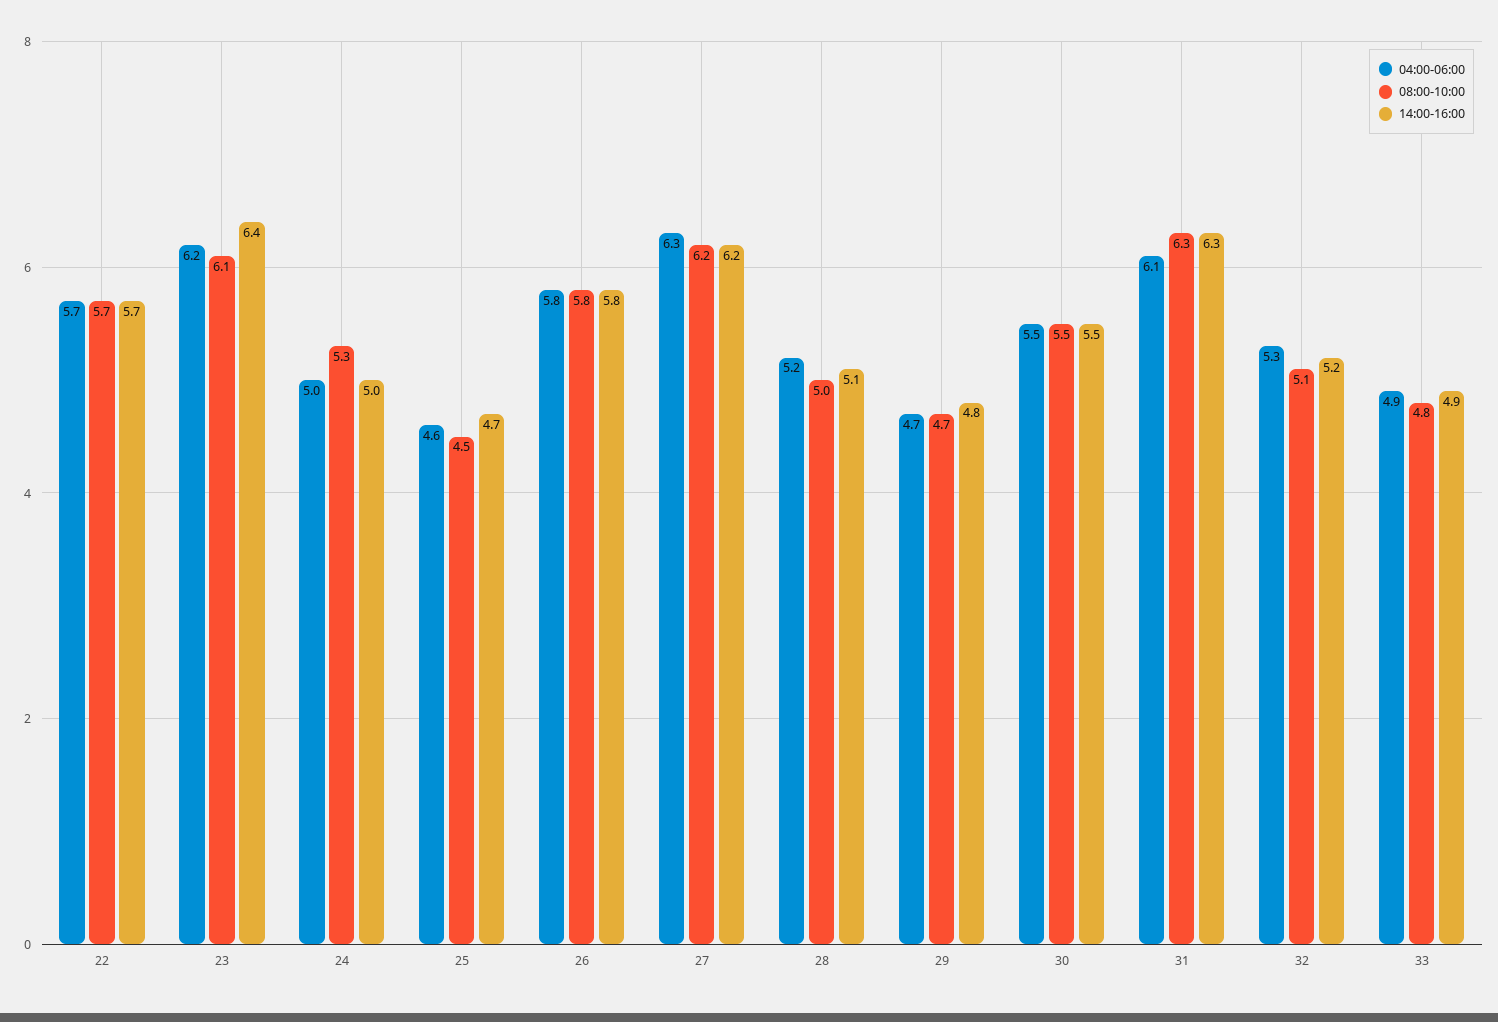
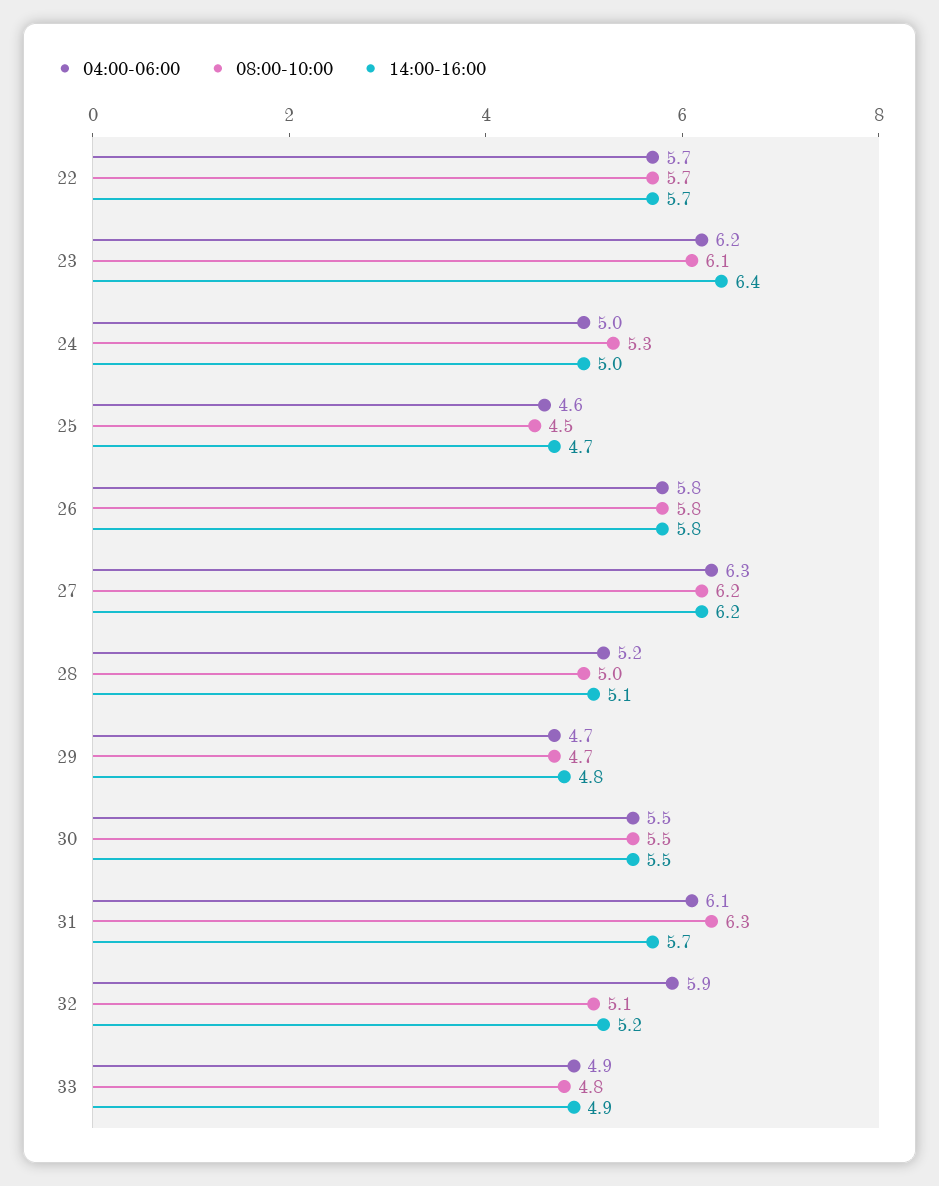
14:00-16:00, 31: 6.3 -> 5.7
04:00-06:00, 32: 5.3 -> 5.9

